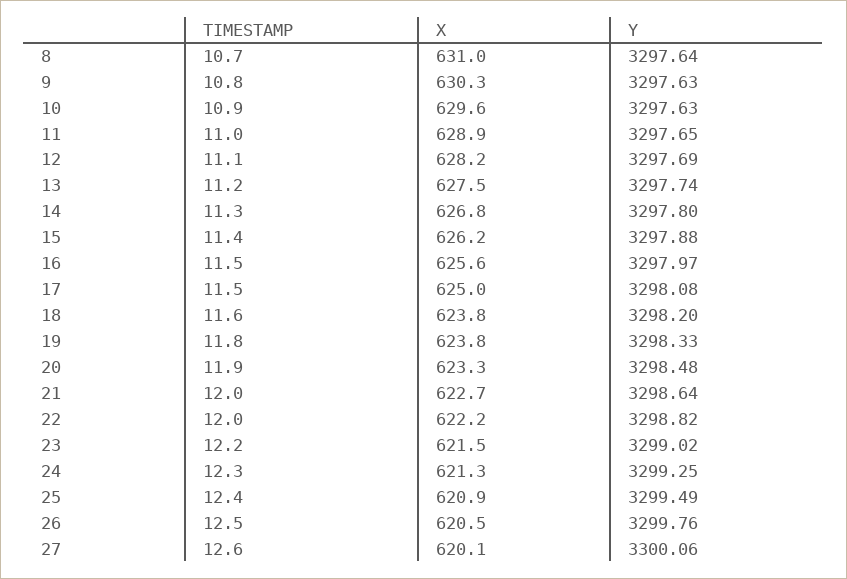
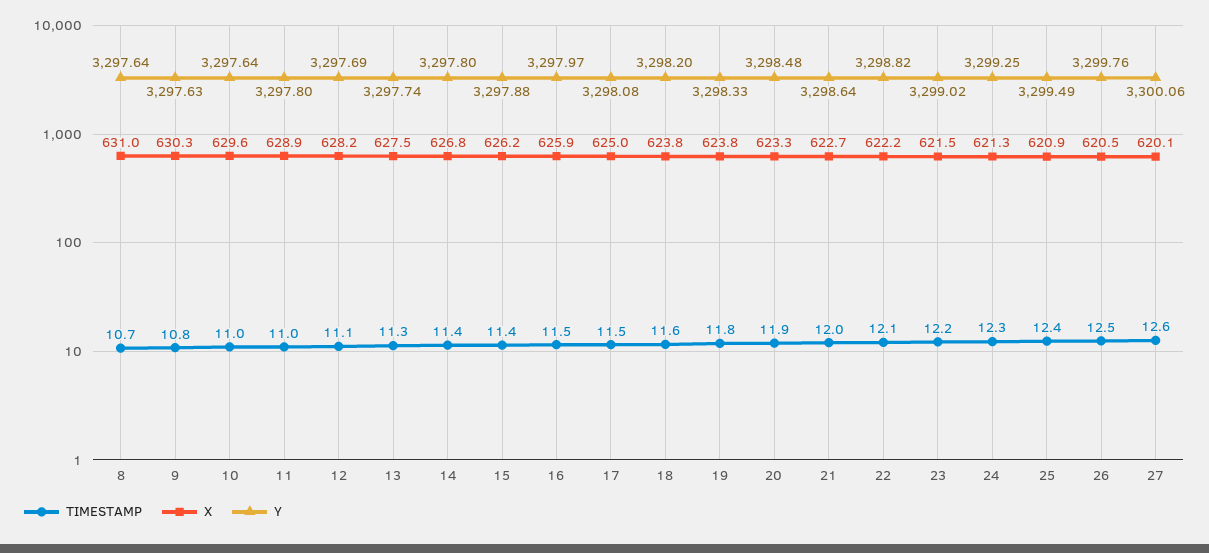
TIMESTAMP, 10: 10.9 -> 11
Y, 10: 3297.63 -> 3297.64
Y, 11: 3297.65 -> 3297.8
TIMESTAMP, 13: 11.2 -> 11.3
TIMESTAMP, 14: 11.3 -> 11.4
X, 16: 625.6 -> 625.9
TIMESTAMP, 22: 12 -> 12.1

